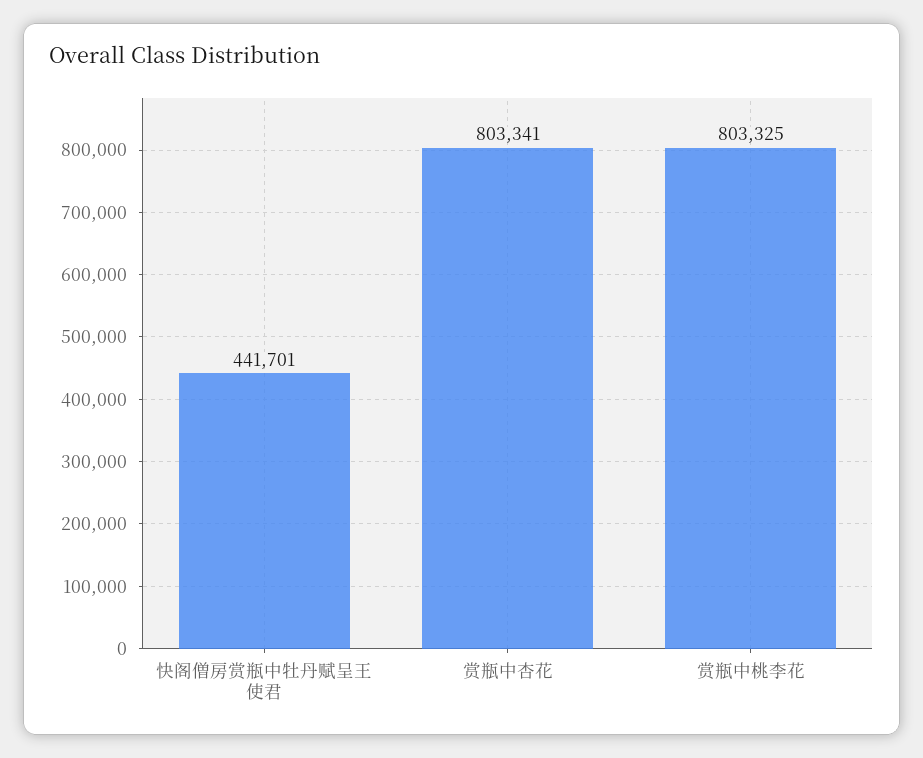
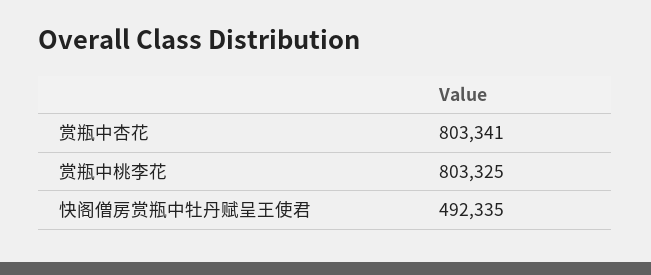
快阁僧房赏瓶中牡丹赋呈王使君: 441701 -> 492335

